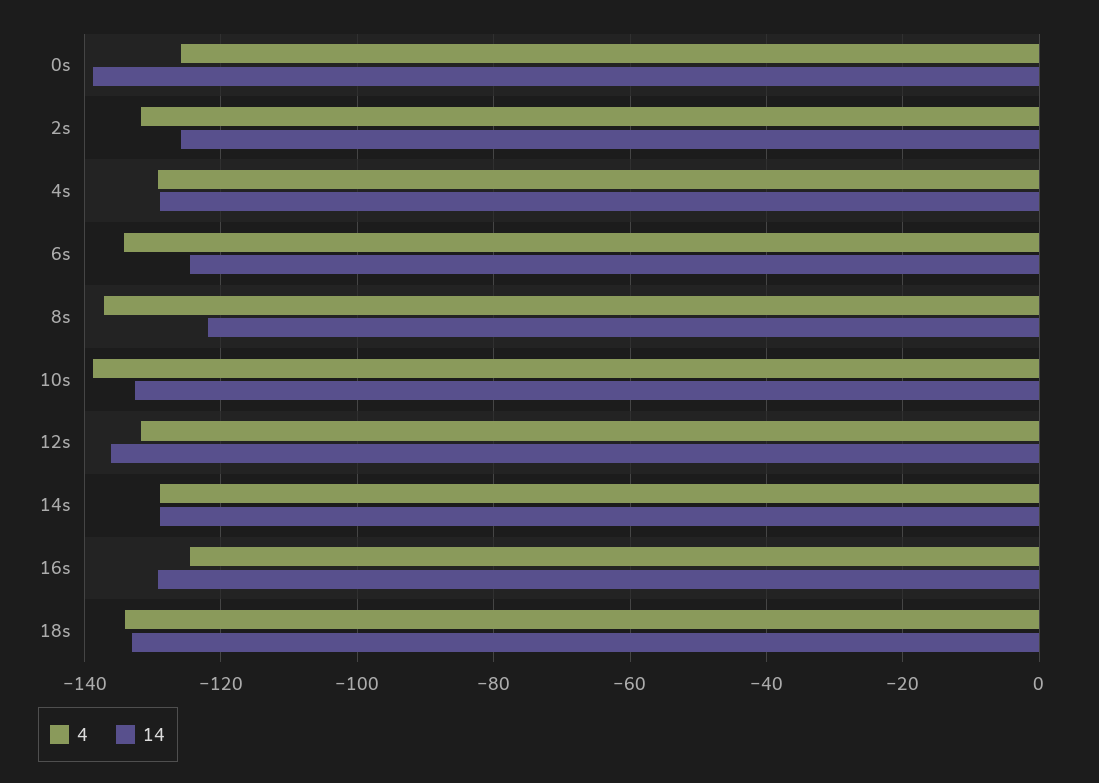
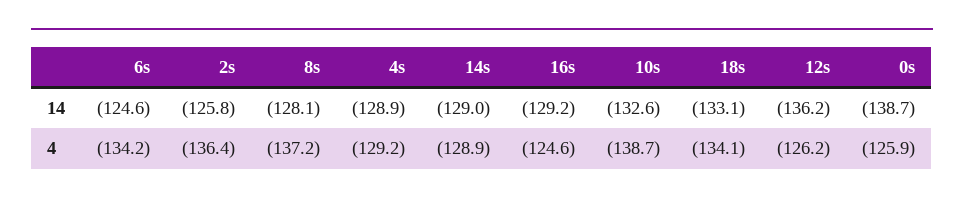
4, 2s: -132 -> -136.4
14, 8s: -122 -> -128.1
4, 12s: -132 -> -126.2

